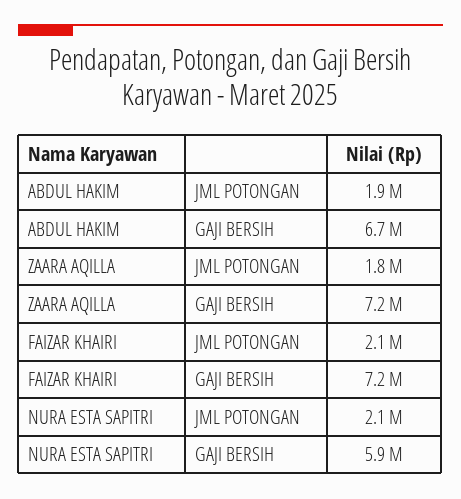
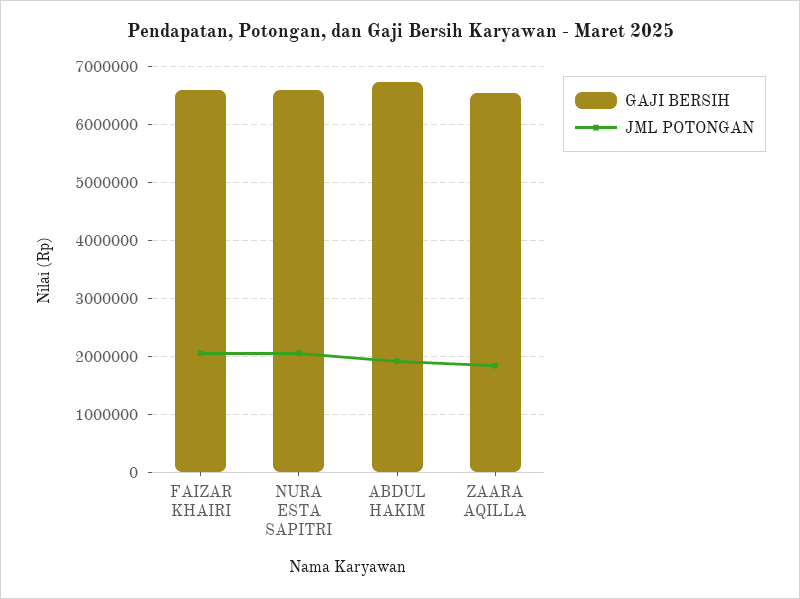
GAJI BERSIH, ZAARA AQILLA: 7200000 -> 6600000
GAJI BERSIH, FAIZAR KHAIRI: 7200000 -> 6600000
GAJI BERSIH, NURA ESTA SAPITRI: 5900000 -> 6600000

